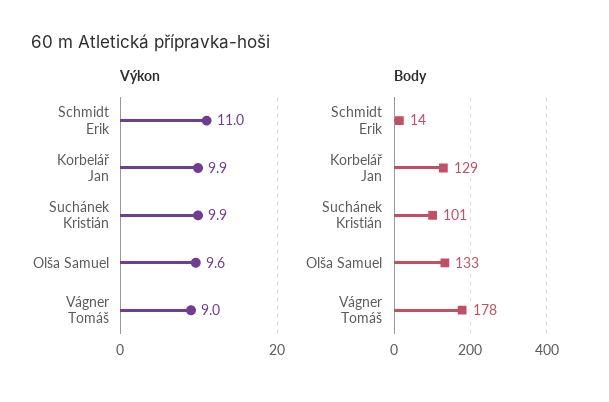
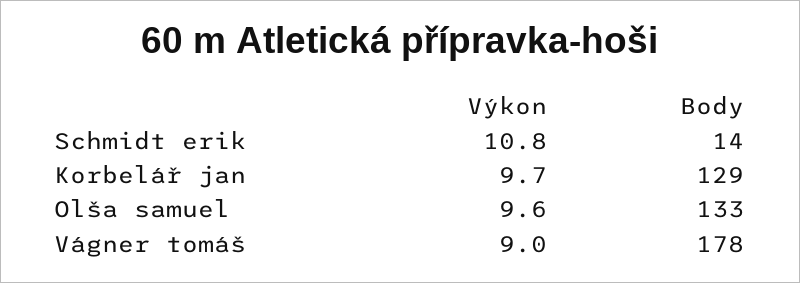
Výkon, Schmidt Erik: 11 -> 10.8
Výkon, Korbelář Jan: 9.9 -> 9.7
Výkon, Suchánek Kristián: 9.9 -> none
Body, Suchánek Kristián: 101 -> none

